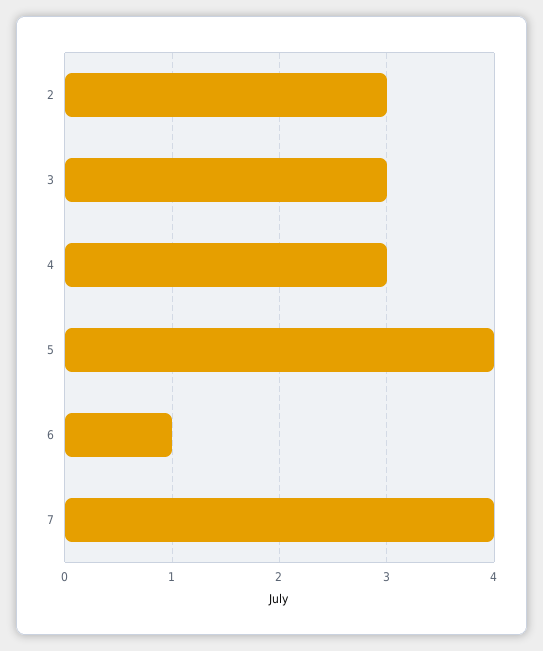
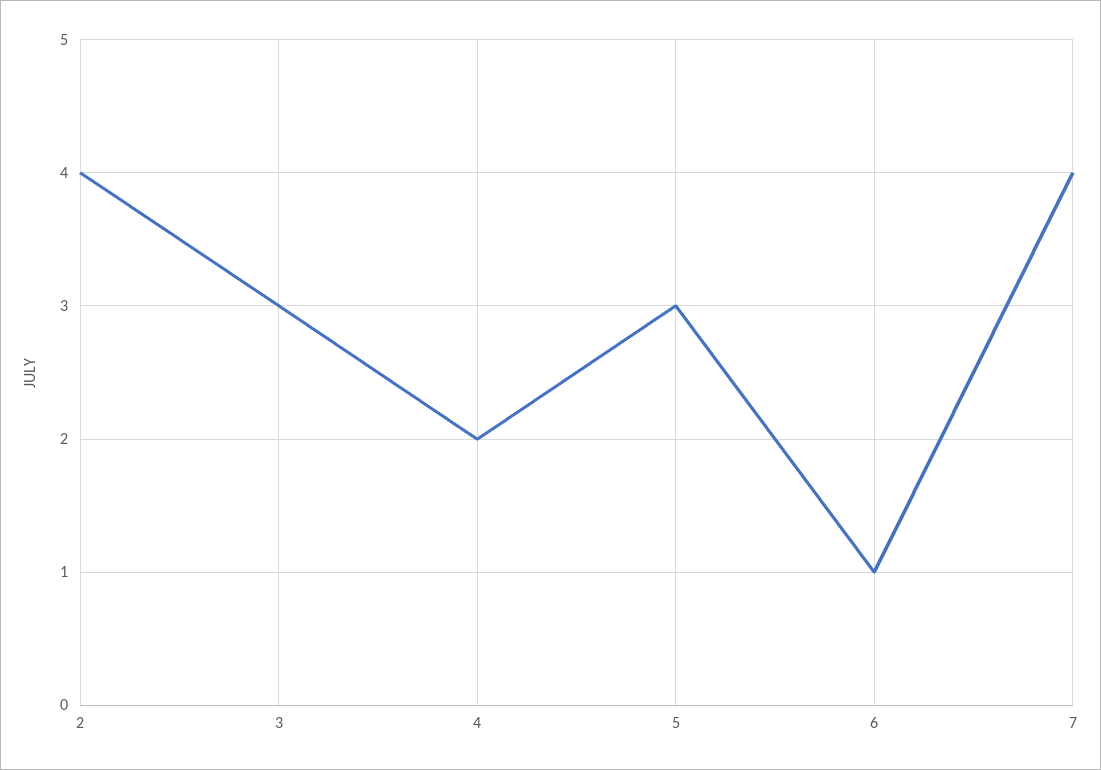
2: 3 -> 4
4: 3 -> 2
5: 4 -> 3

